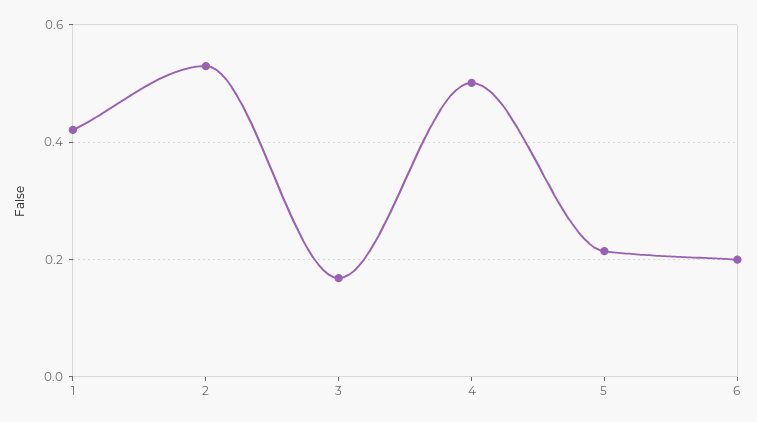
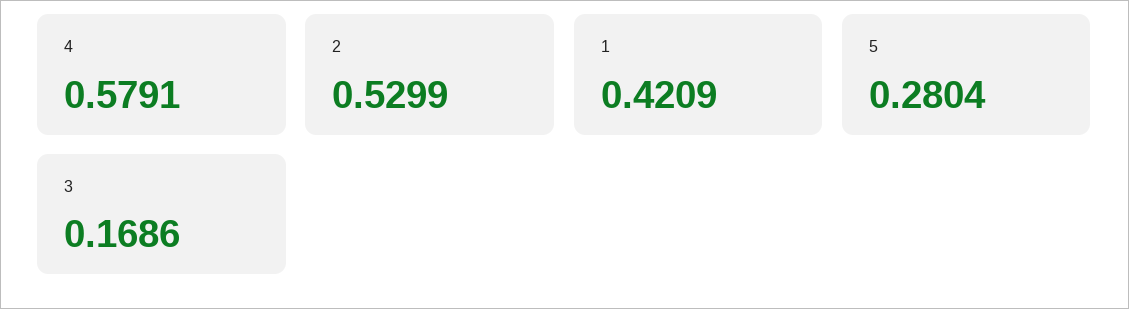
4: 0.5 -> 0.5791
5: 0.22 -> 0.2804
6: 0.2 -> none

